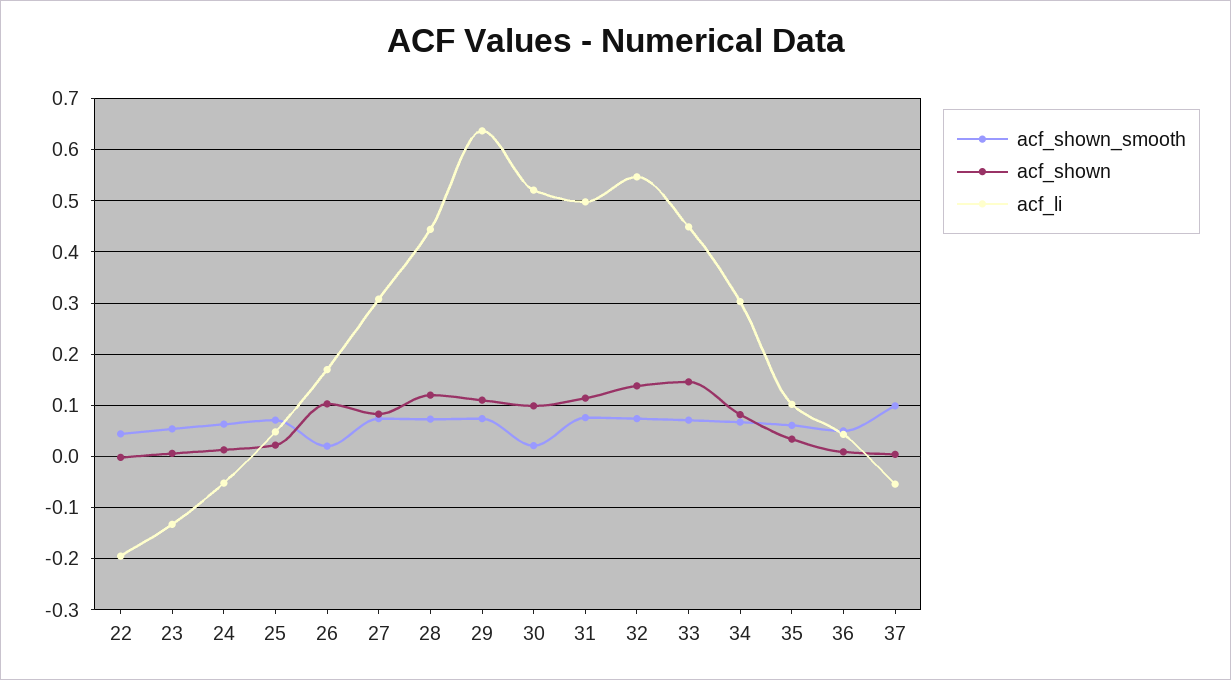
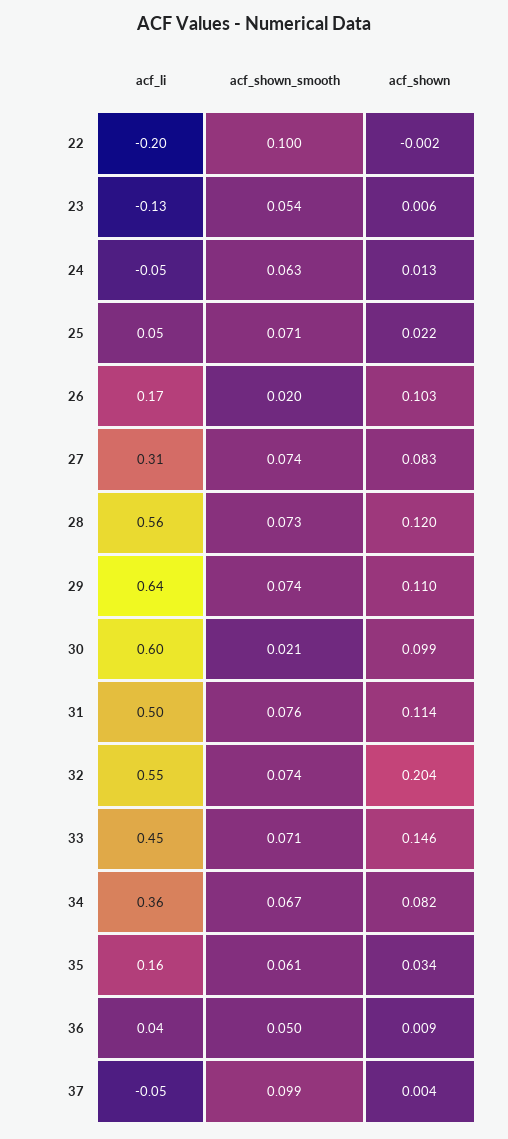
acf_shown_smooth, 22: 0.04 -> 0.1
acf_li, 28: 0.44 -> 0.56
acf_li, 30: 0.52 -> 0.6
acf_shown, 32: 0.14 -> 0.204
acf_li, 34: 0.3 -> 0.36
acf_li, 35: 0.1 -> 0.16

